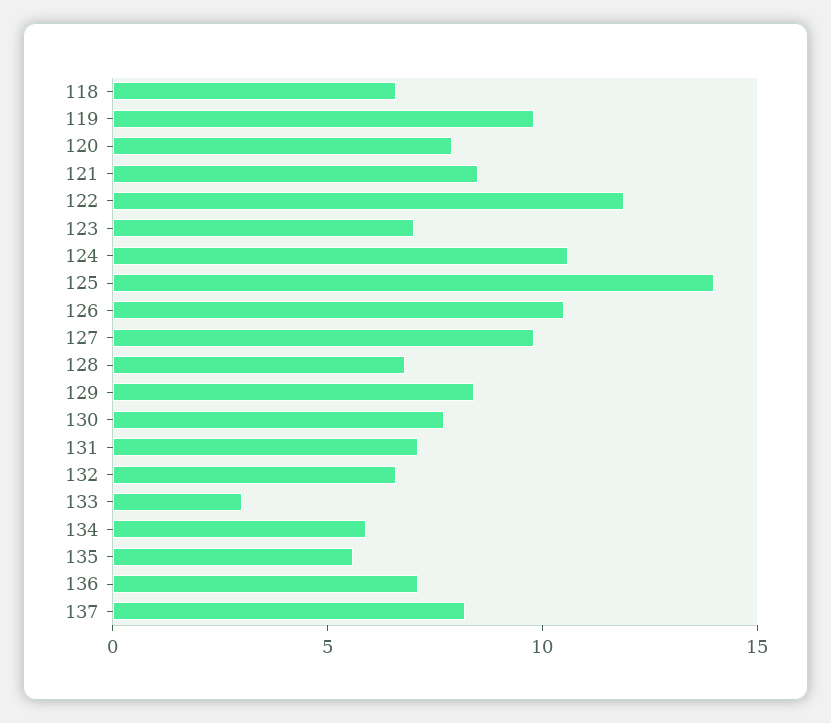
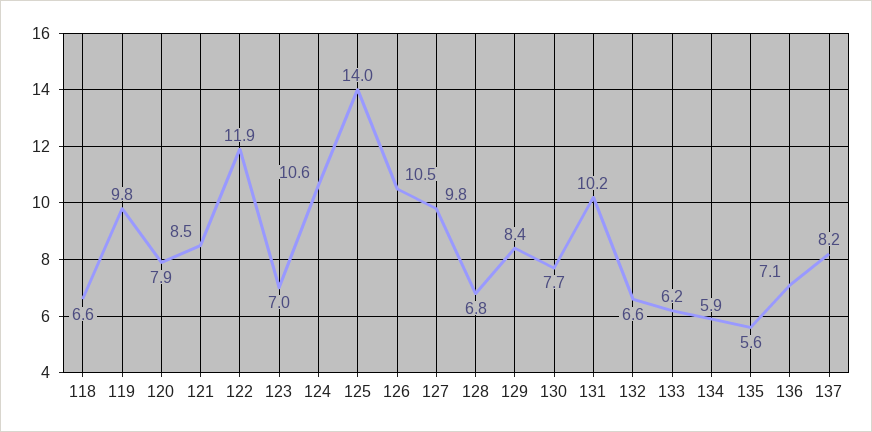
131: 7 -> 10.2
133: 3 -> 6.2

